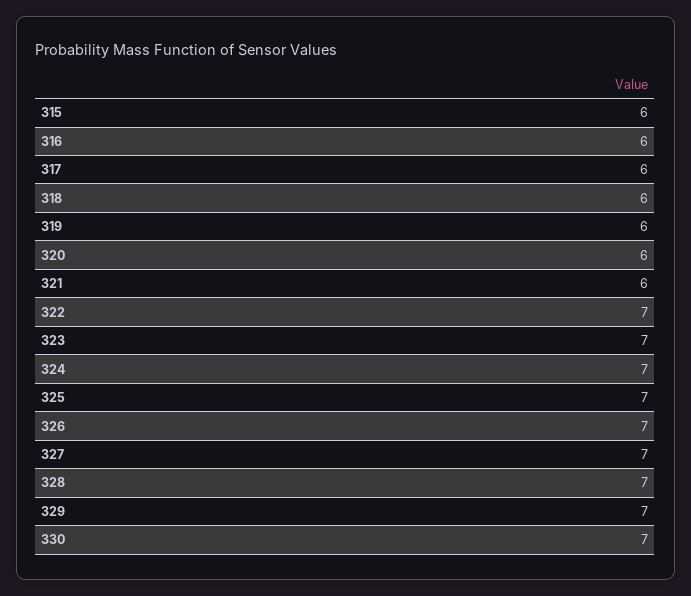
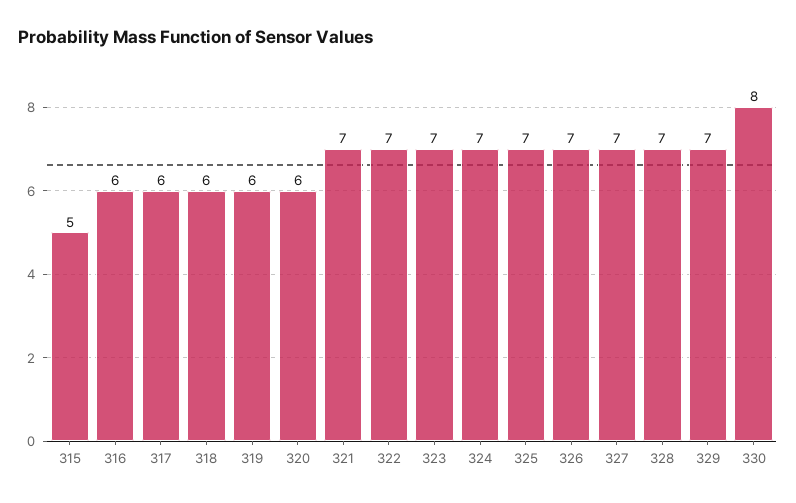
315: 6 -> 5
321: 6 -> 7
330: 7 -> 8

